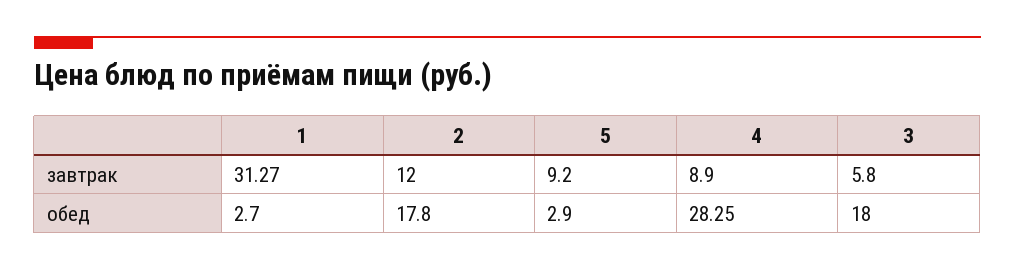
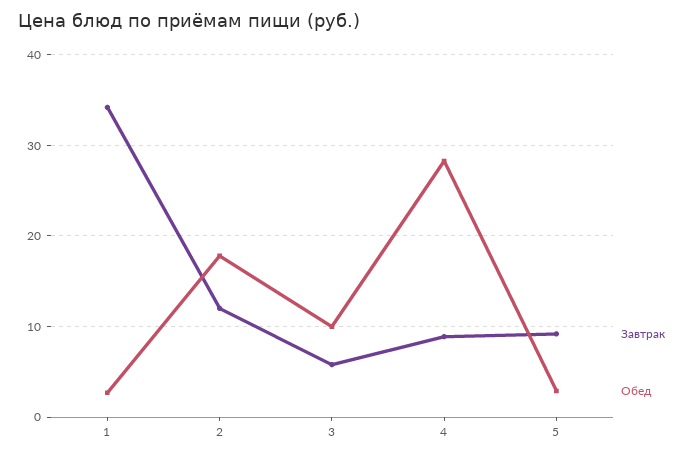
завтрак, 1: 31.27 -> 34
обед, 3: 18 -> 10

